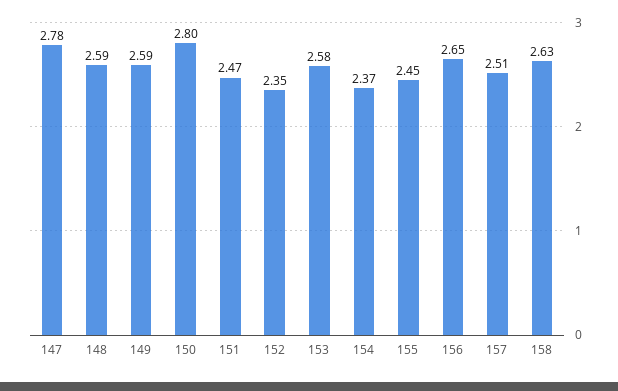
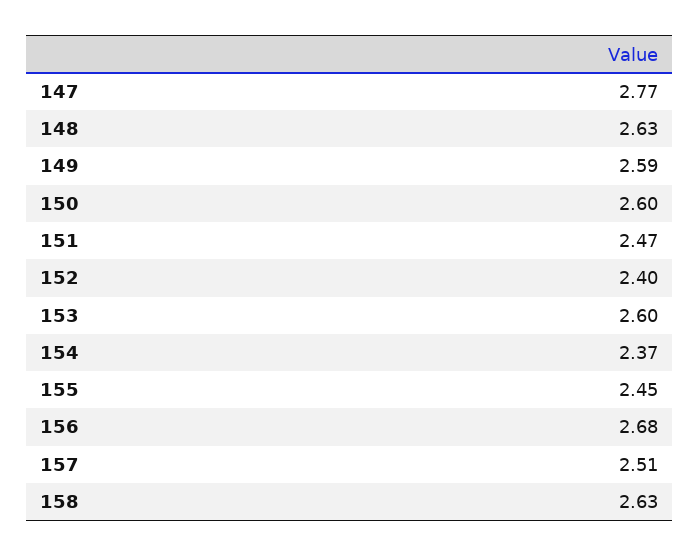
147: 2.78 -> 2.77
148: 2.59 -> 2.63
150: 2.8 -> 2.6
152: 2.35 -> 2.4
153: 2.58 -> 2.6
156: 2.65 -> 2.68

